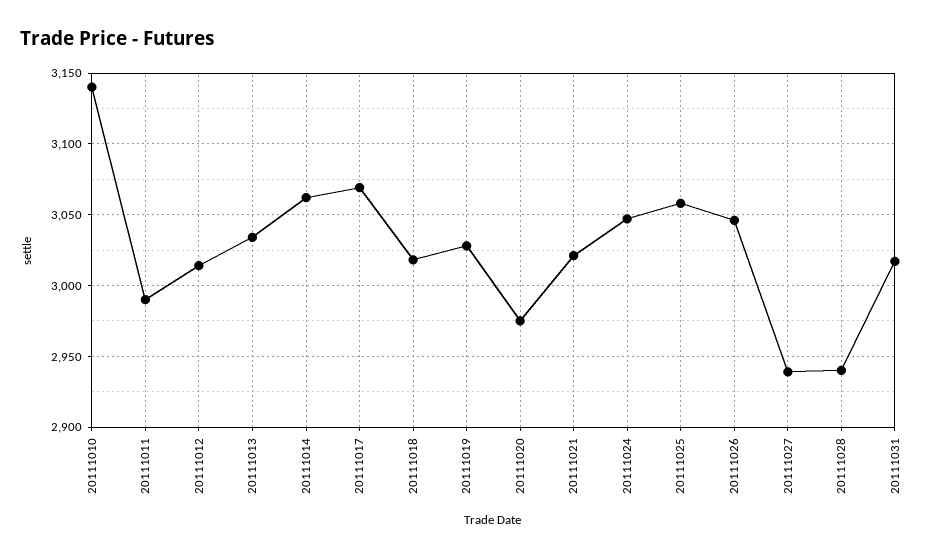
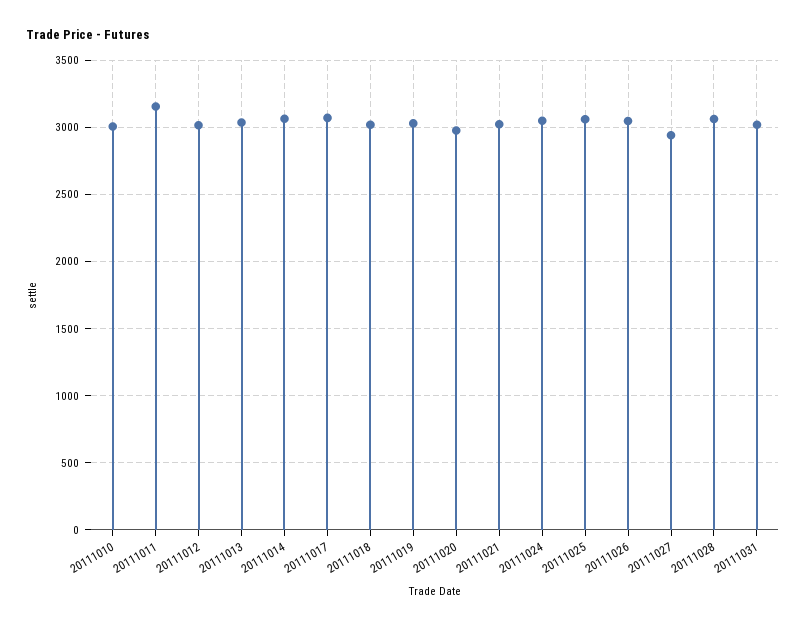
20111010: 3140 -> 3000
20111011: 2990 -> 3150
20111028: 2940 -> 3050

